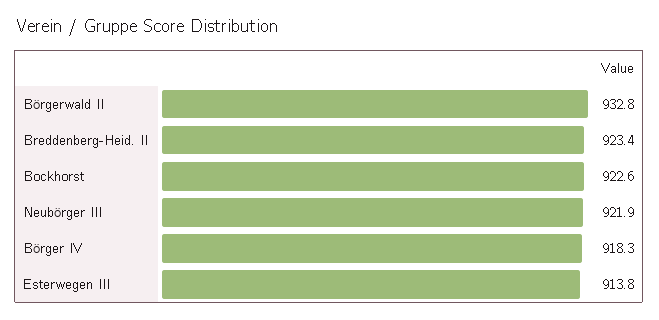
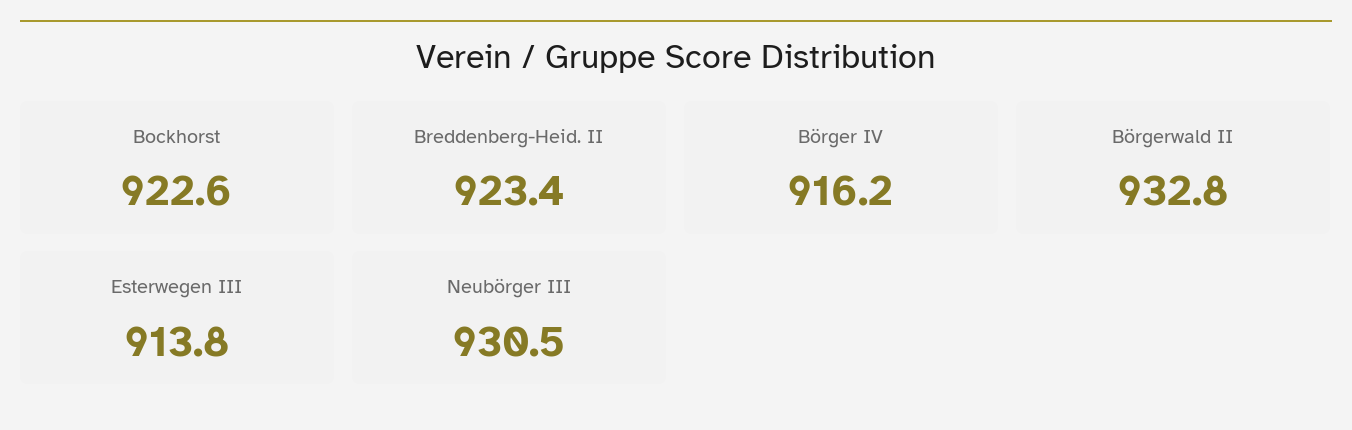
Neubörger III: 921.9 -> 930.5
Börger IV: 918.3 -> 916.2

